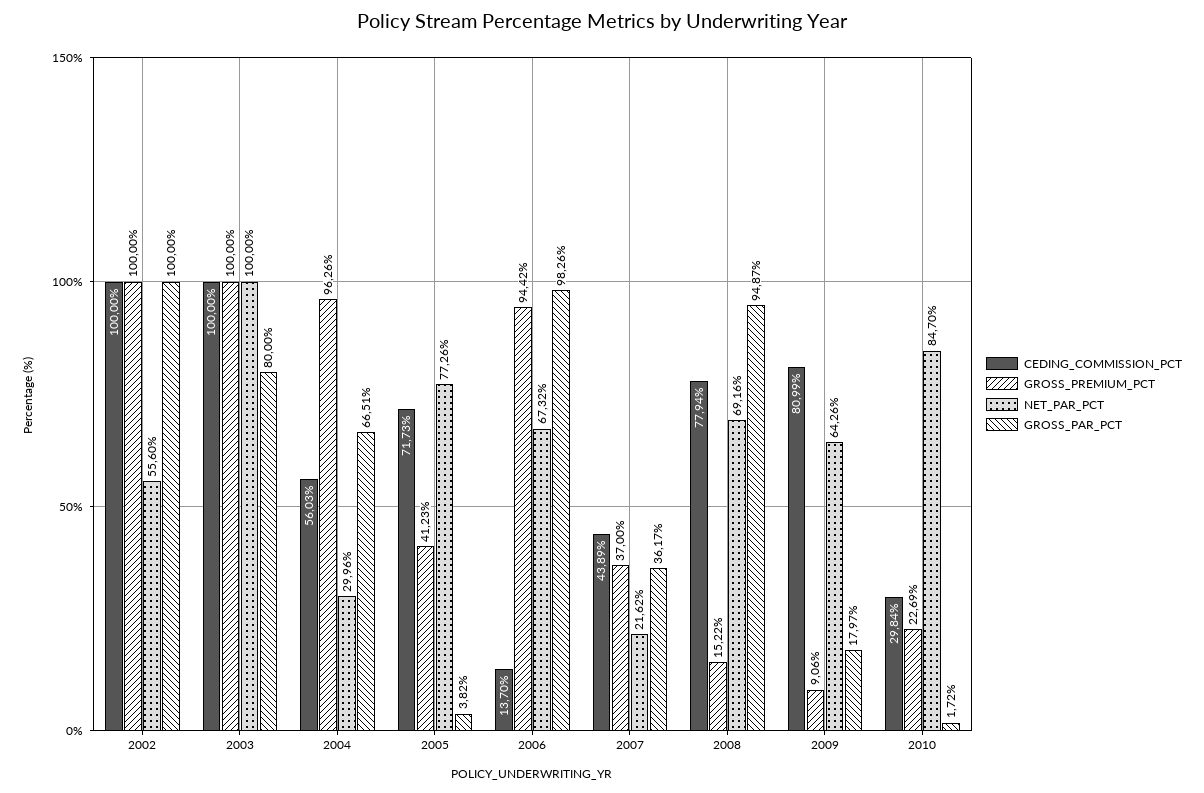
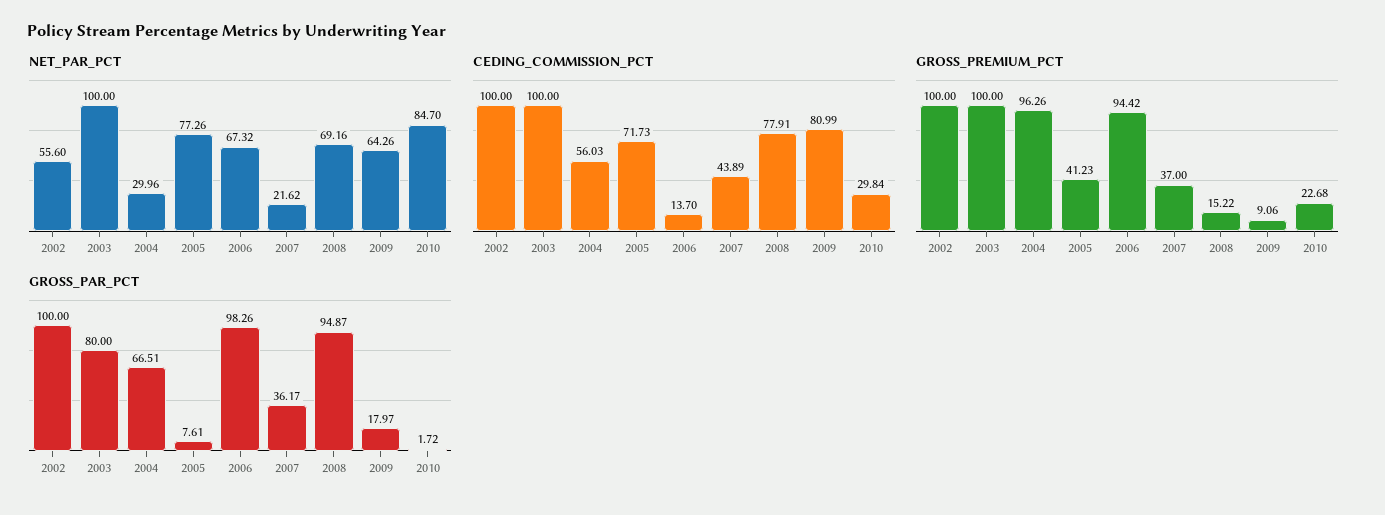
GROSS_PAR_PCT, 2005: 3.82 -> 7.61
CEDING_COMMISSION_PCT, 2008: 77.94 -> 77.91
GROSS_PREMIUM_PCT, 2010: 22.69 -> 22.68

